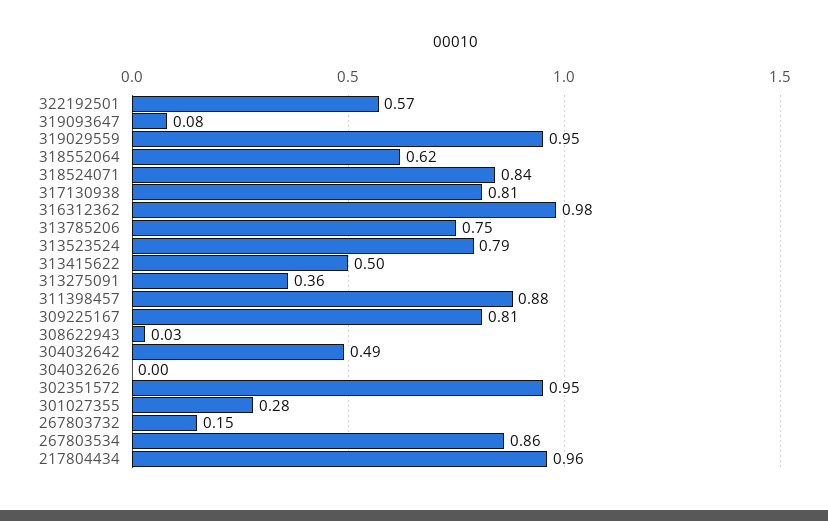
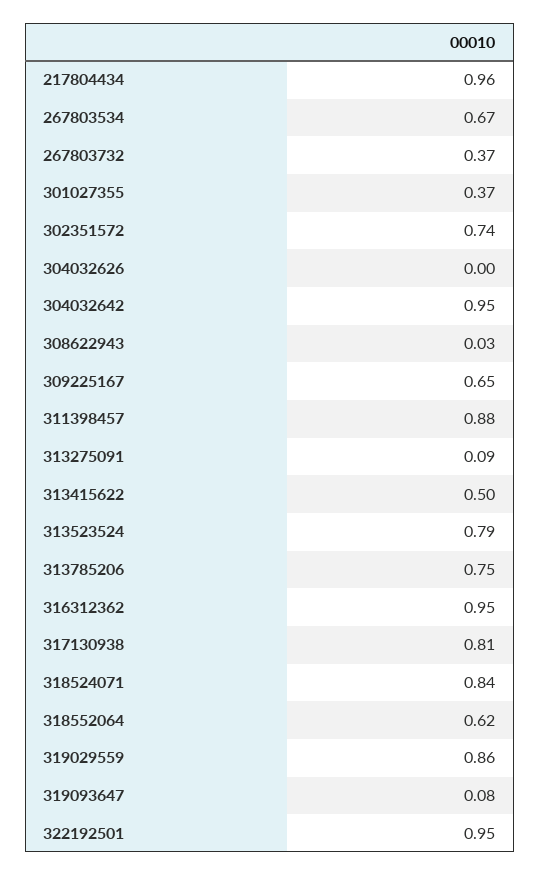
322192501: 0.57 -> 0.95
319029559: 0.95 -> 0.86
316312362: 0.98 -> 0.95
313275091: 0.36 -> 0.09
309225167: 0.81 -> 0.65
304032642: 0.49 -> 0.95
302351572: 0.95 -> 0.74
301027355: 0.28 -> 0.37
267803732: 0.15 -> 0.37
267803534: 0.86 -> 0.67

